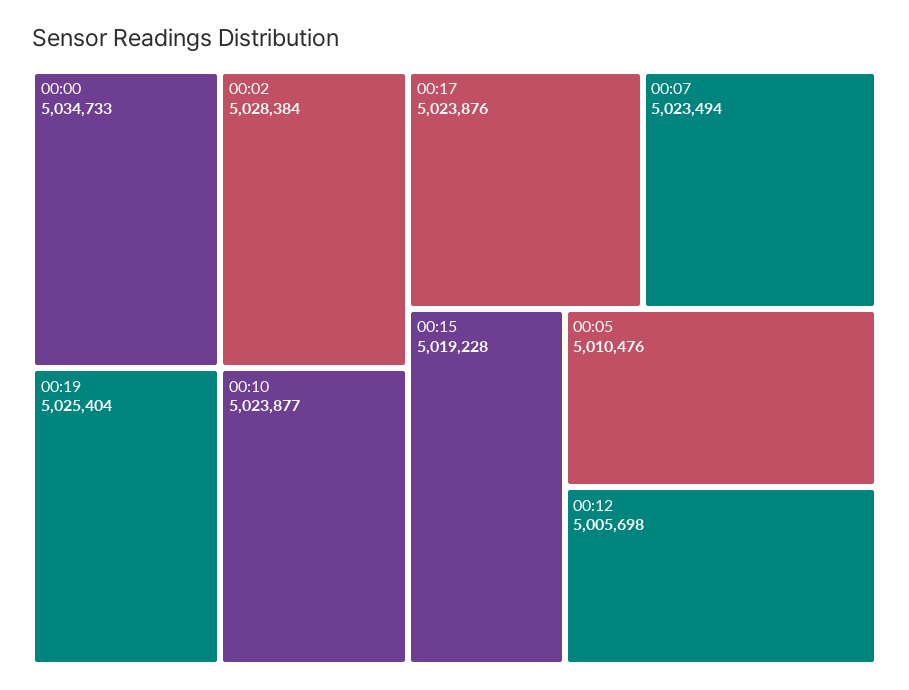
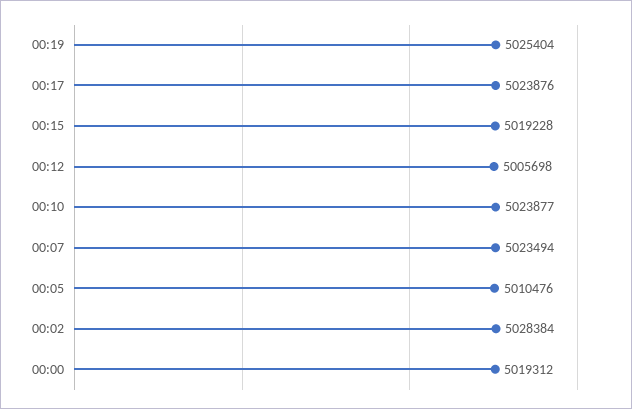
00:00: 5034733 -> 5019312

